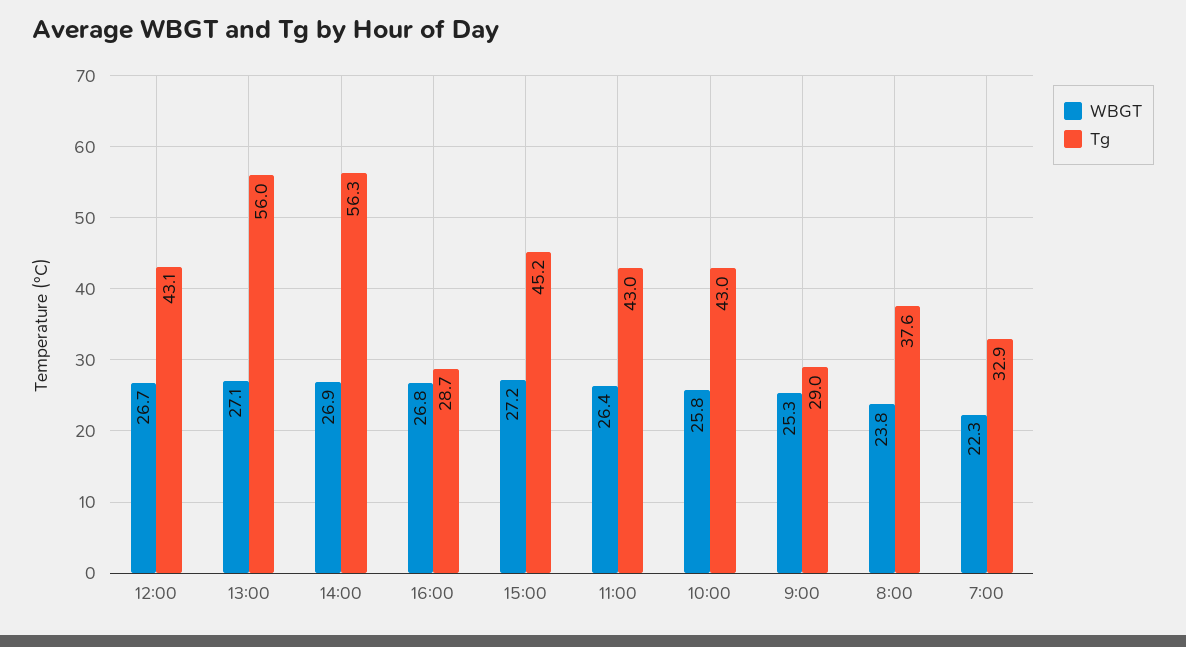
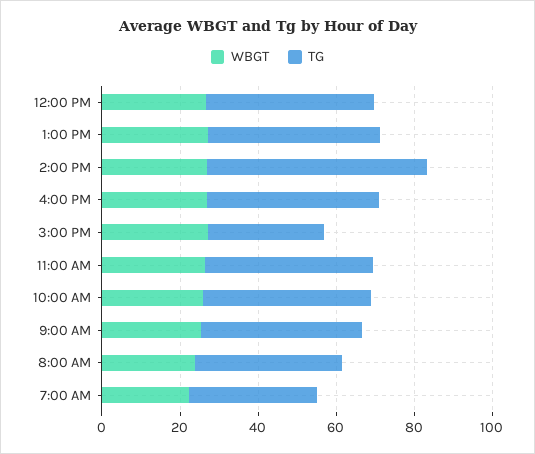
Tg, 13:00: 56 -> 45
Tg, 16:00: 28.7 -> 45
Tg, 15:00: 45.2 -> 30
Tg, 9:00: 29 -> 40

